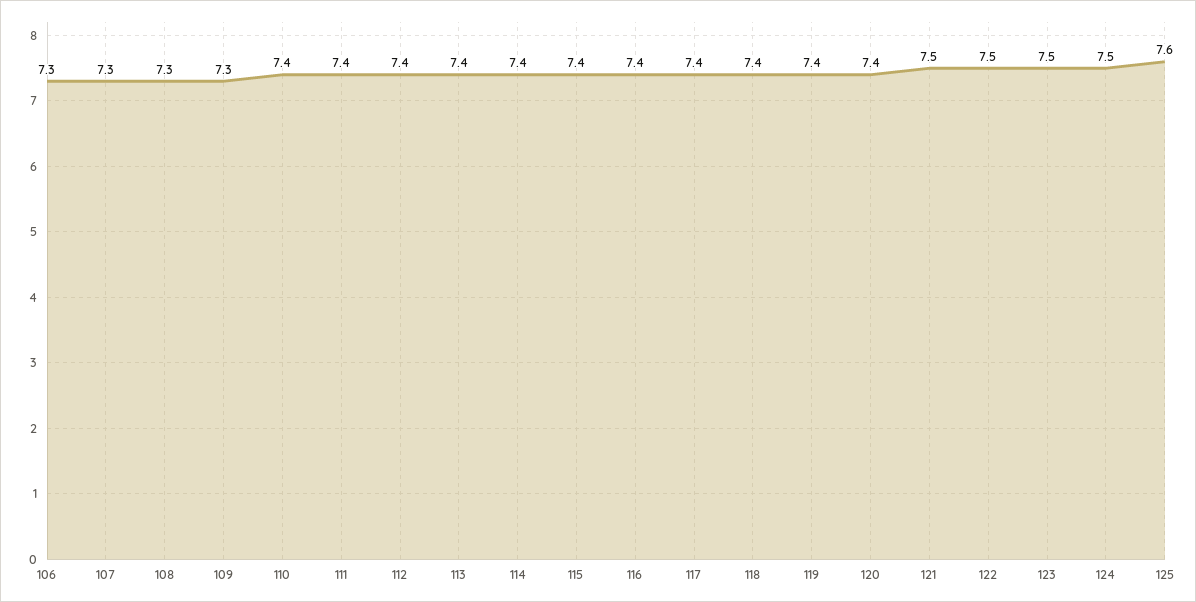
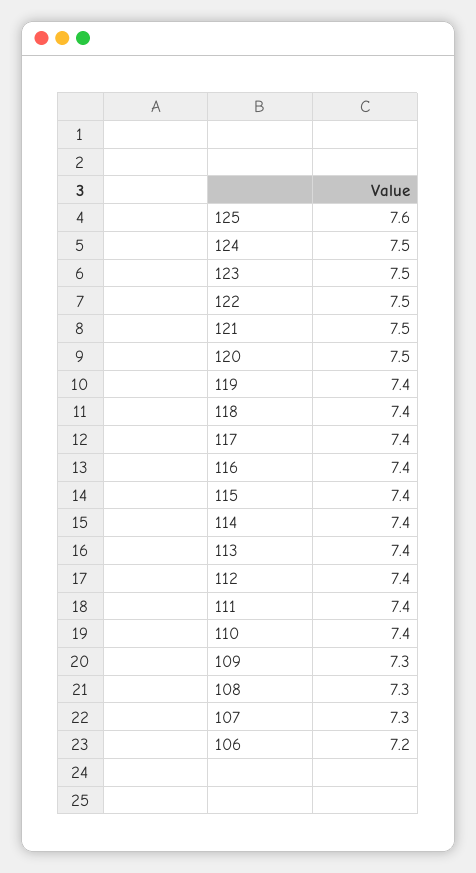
106: 7.3 -> 7.2
120: 7.4 -> 7.5

